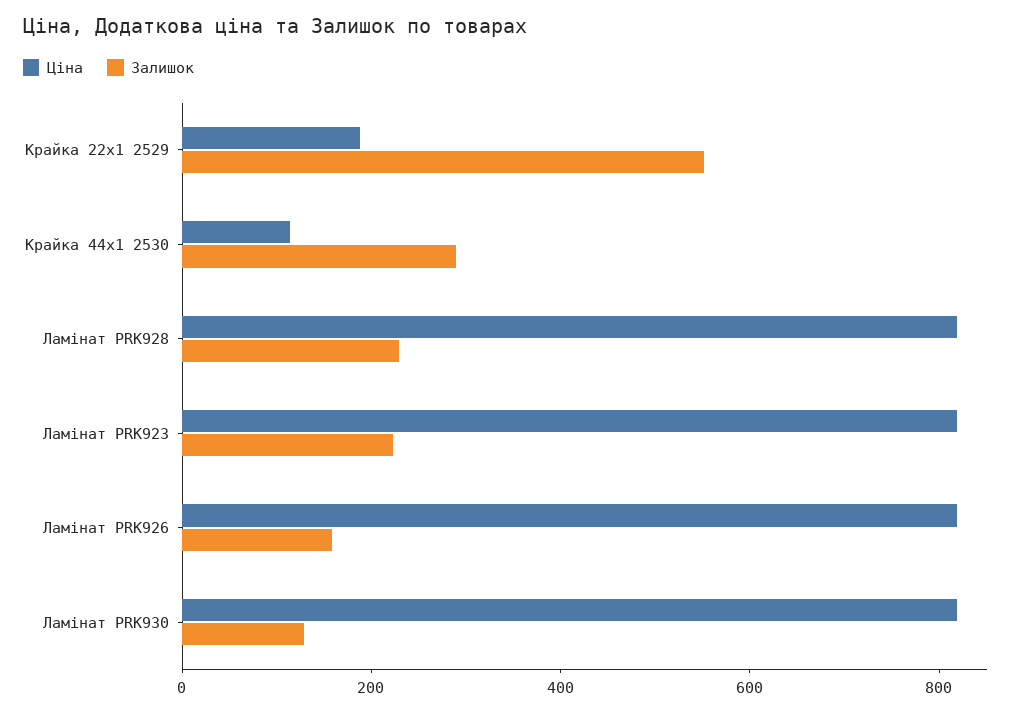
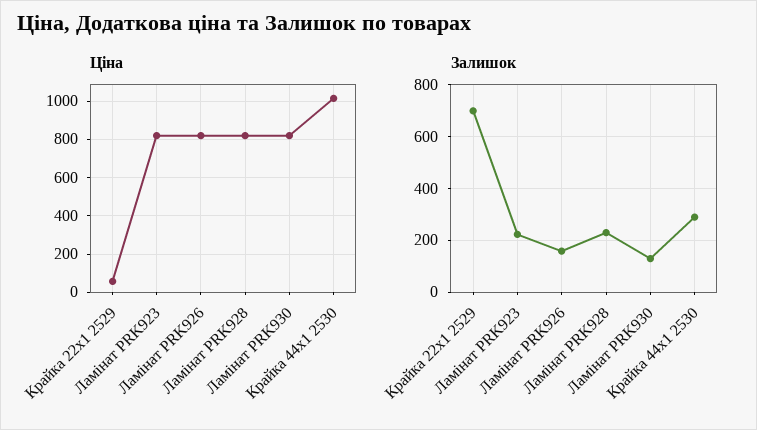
Ціна, Крайка 22x1 2529: 200 -> 50
Залишок, Крайка 22x1 2529: 550 -> 700
Ціна, Крайка 44x1 2530: 100 -> 1000

